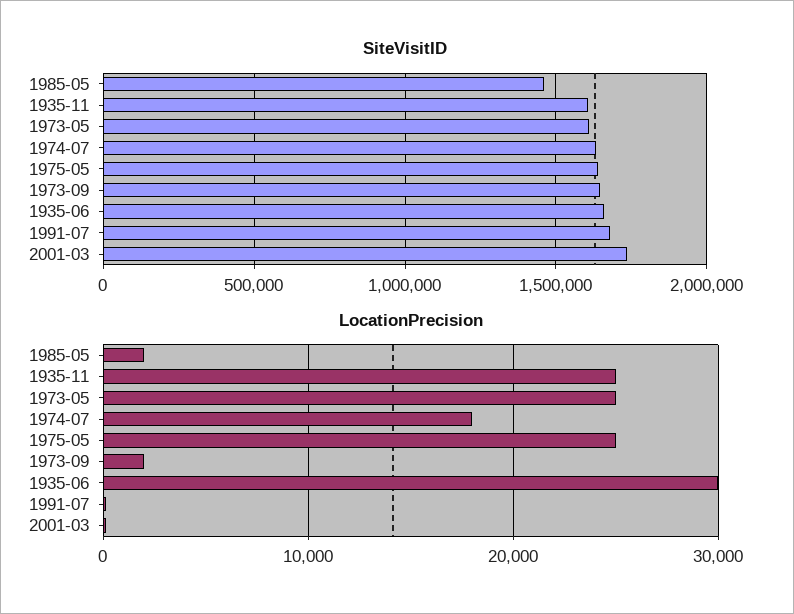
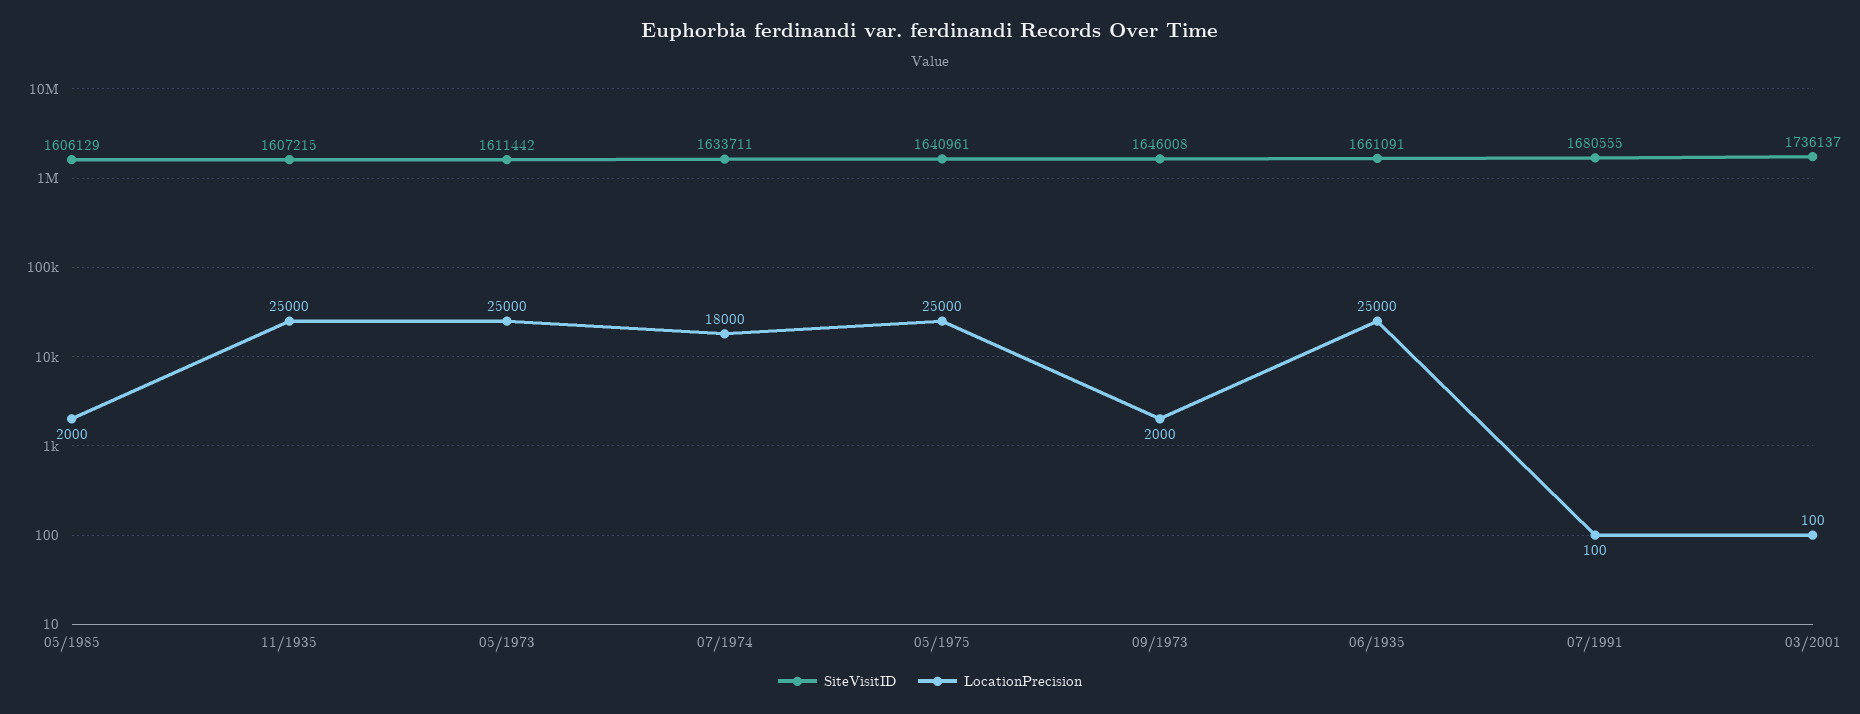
SiteVisitID, 1985-05: 1450000 -> 1606129
LocationPrecision, 1935-06: 30000 -> 25000

